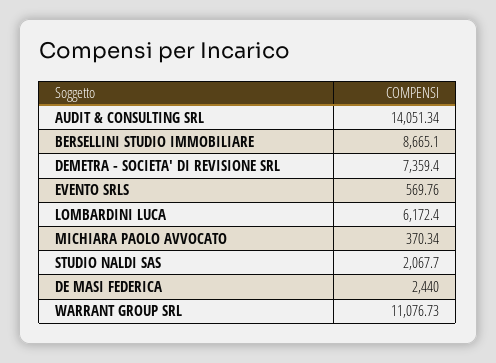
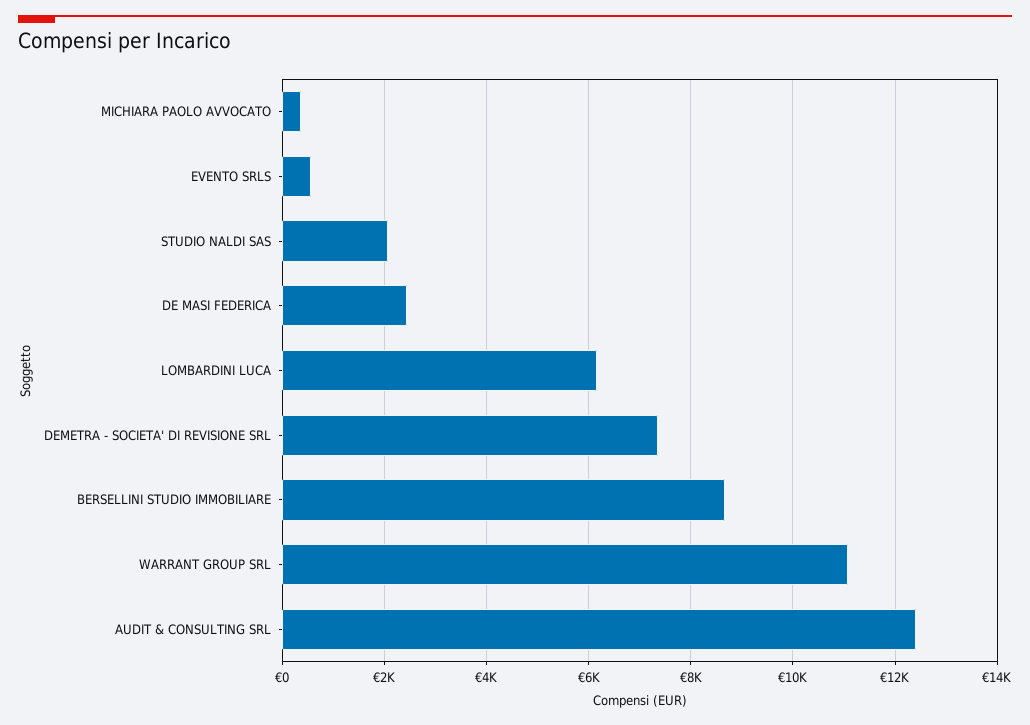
AUDIT & CONSULTING SRL: 14051.34 -> 12400

